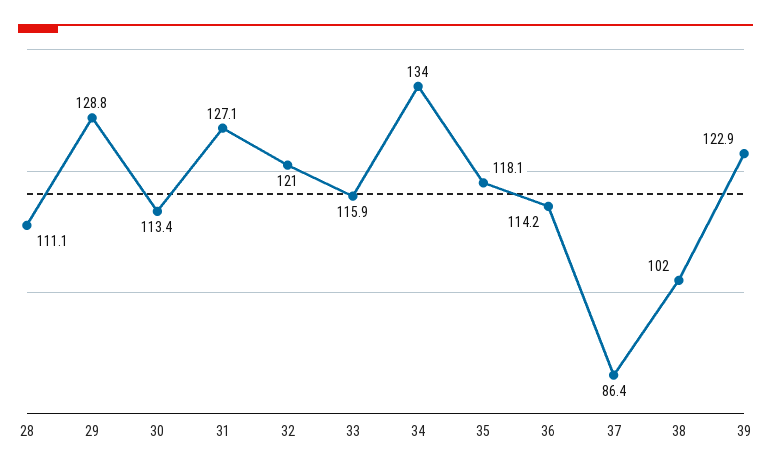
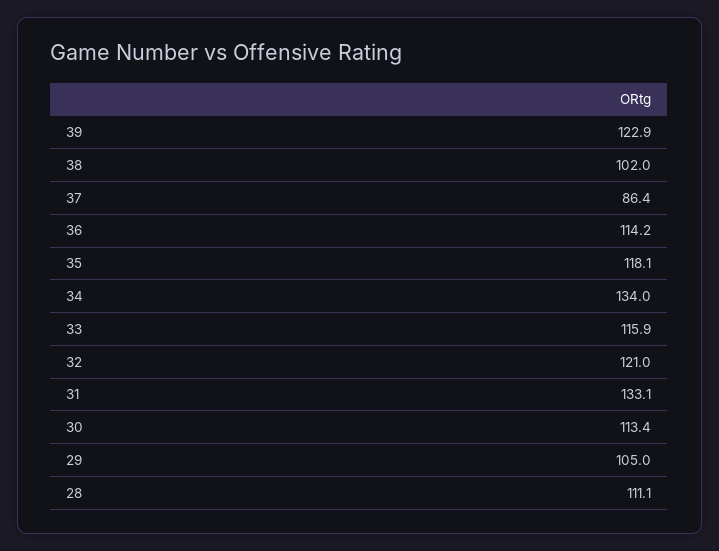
29: 128.8 -> 105
31: 127.1 -> 133.1

